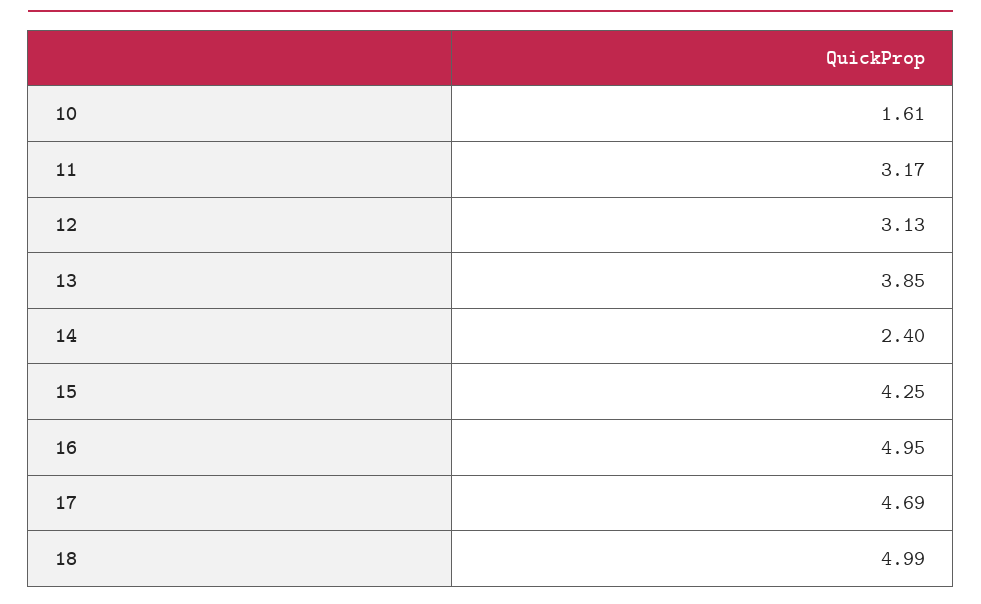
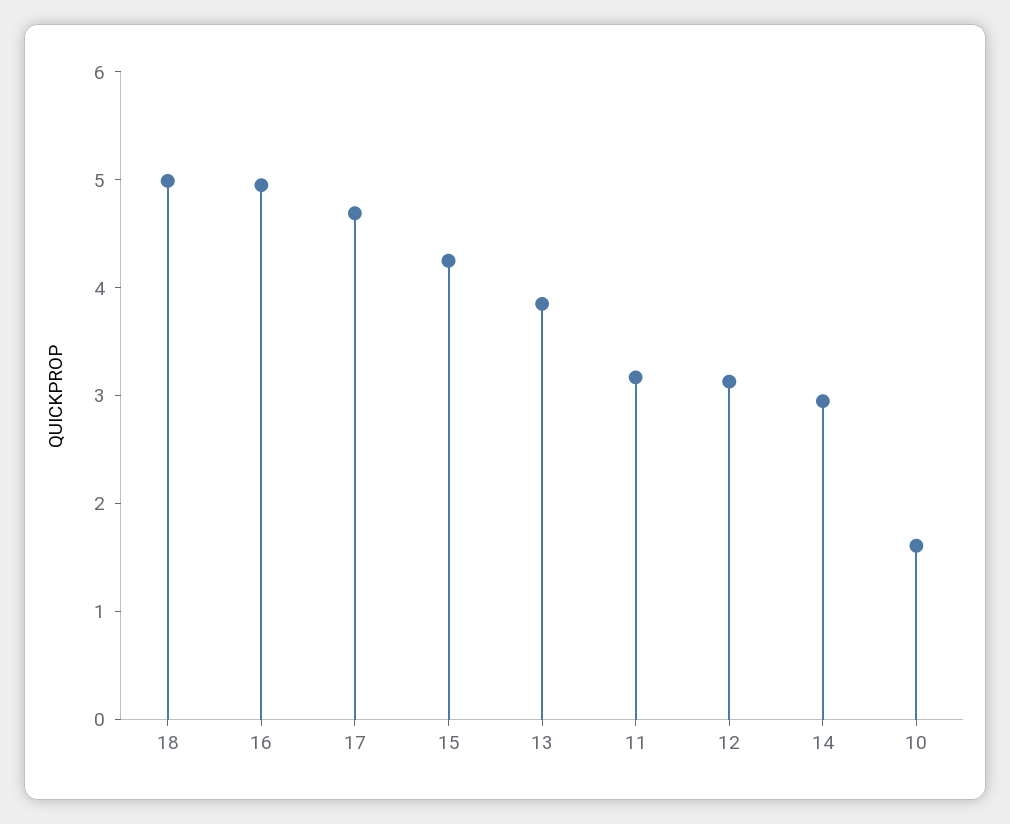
14: 2.4 -> 3

